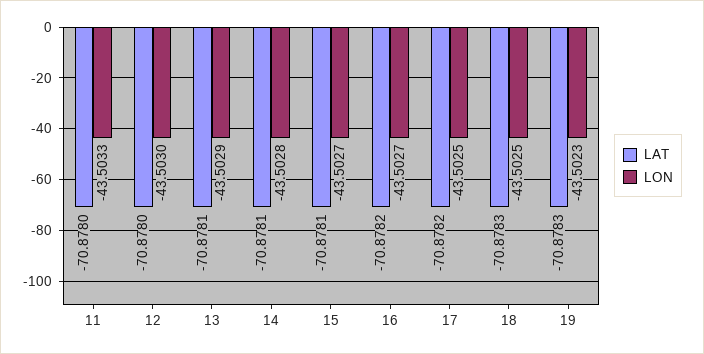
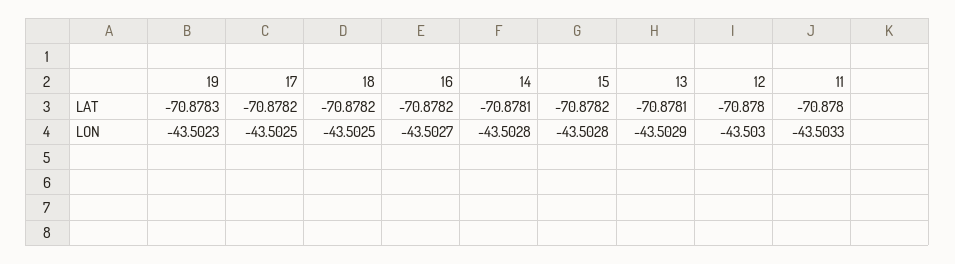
LAT, 15: -70.8781 -> -70.8782
LON, 15: -43.5027 -> -43.5028
LAT, 18: -70.8783 -> -70.8782

